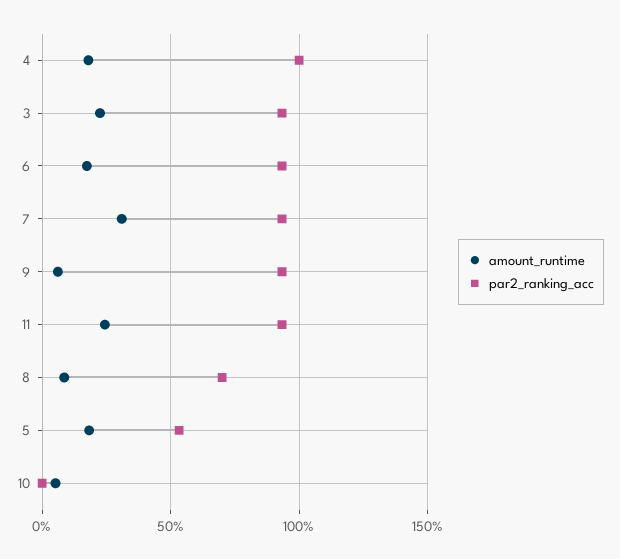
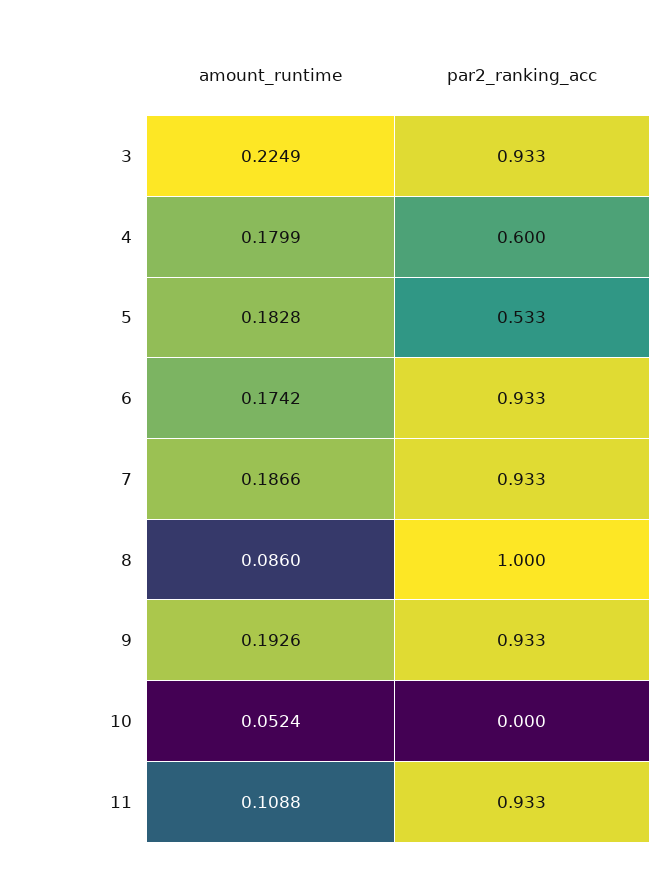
par2_ranking_acc, 4: 1 -> 0.6
amount_runtime, 7: 0.3 -> 0.1866
amount_runtime, 9: 0.05 -> 0.1926
amount_runtime, 11: 0.25 -> 0.1088
par2_ranking_acc, 8: 0.7 -> 1

